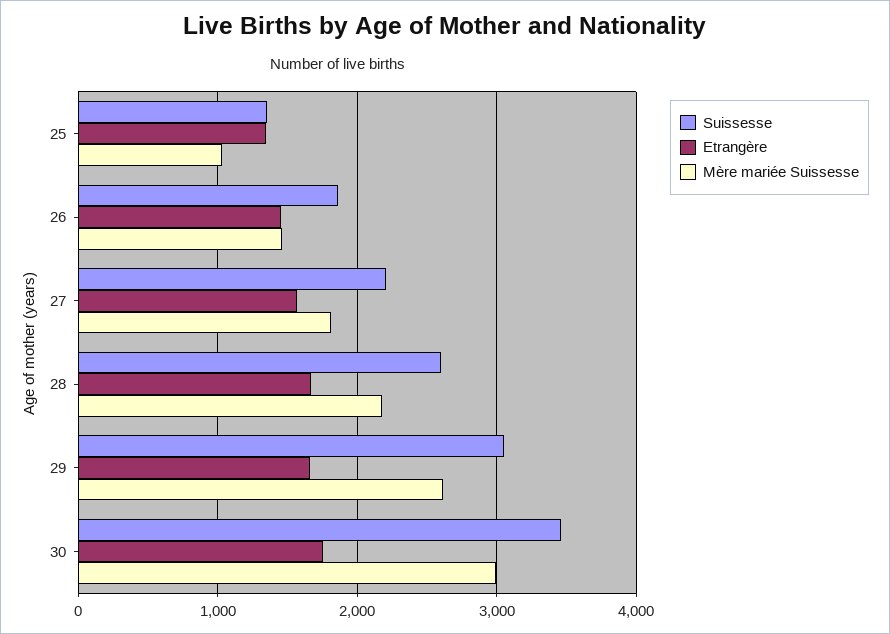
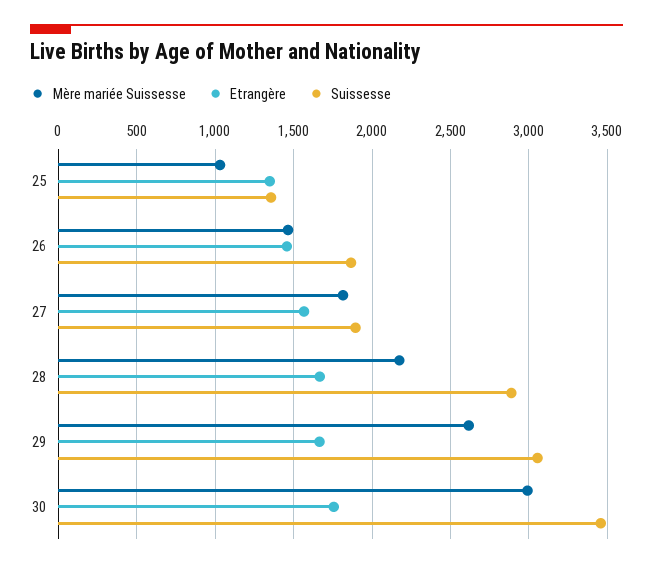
Suissesse, 27: 2200 -> 1900
Suissesse, 28: 2600 -> 2900

